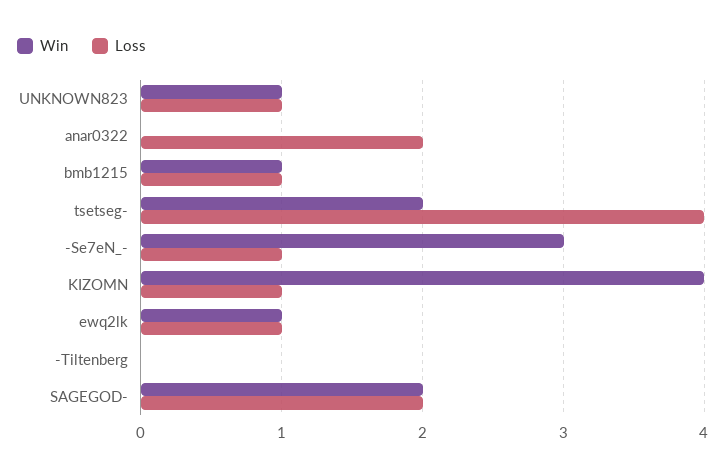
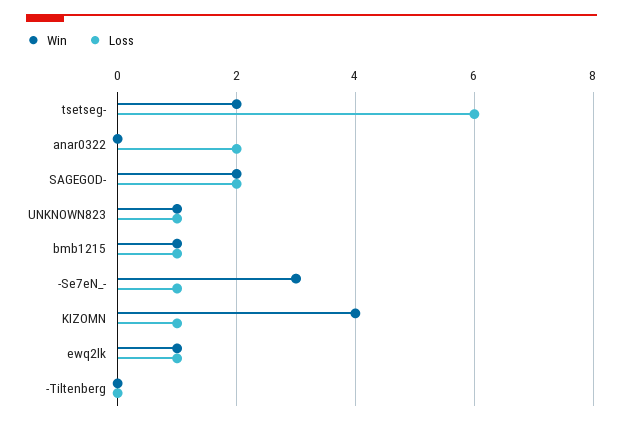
Loss, tsetseg-: 4 -> 6

